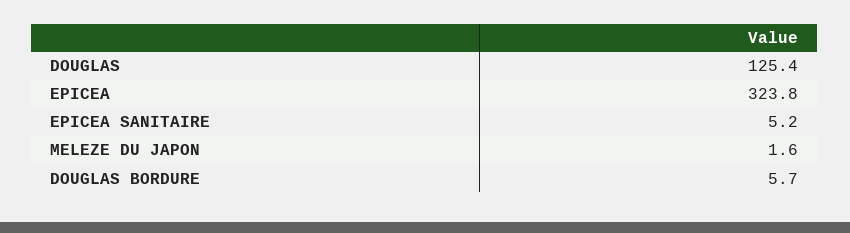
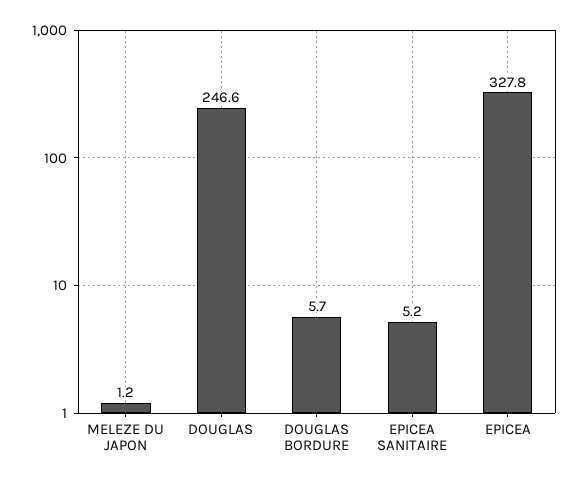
DOUGLAS: 125.4 -> 246.6
EPICEA: 323.8 -> 327.8
MELEZE DU JAPON: 1.6 -> 1.2

